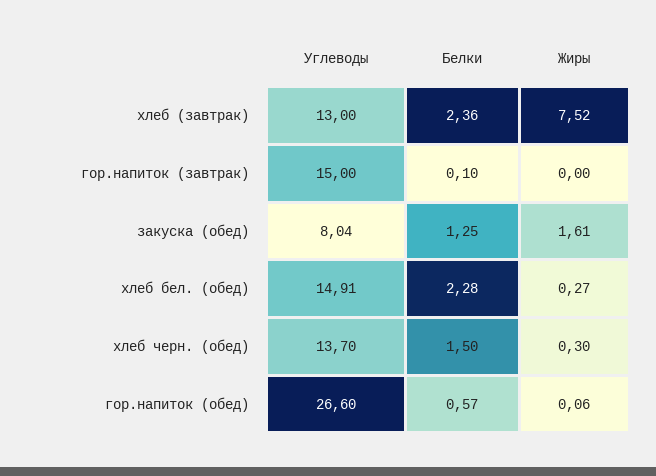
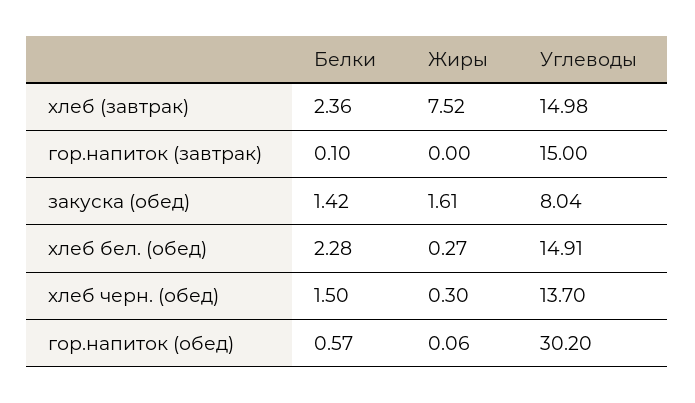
Углеводы, хлеб (завтрак): 13 -> 14.98
Белки, закуска (обед): 1.25 -> 1.42
Углеводы, гор.напиток (обед): 26.6 -> 30.2

